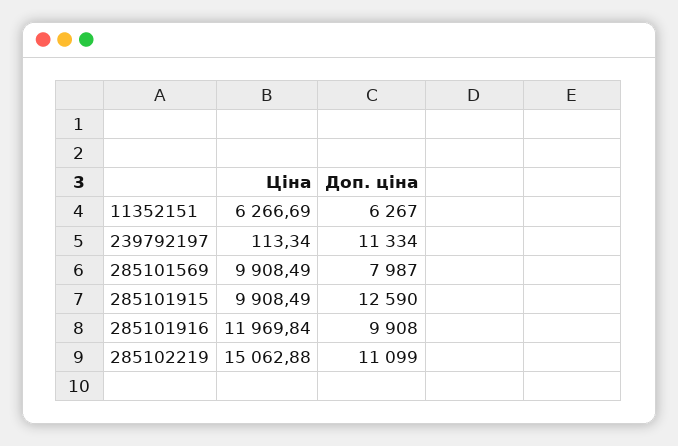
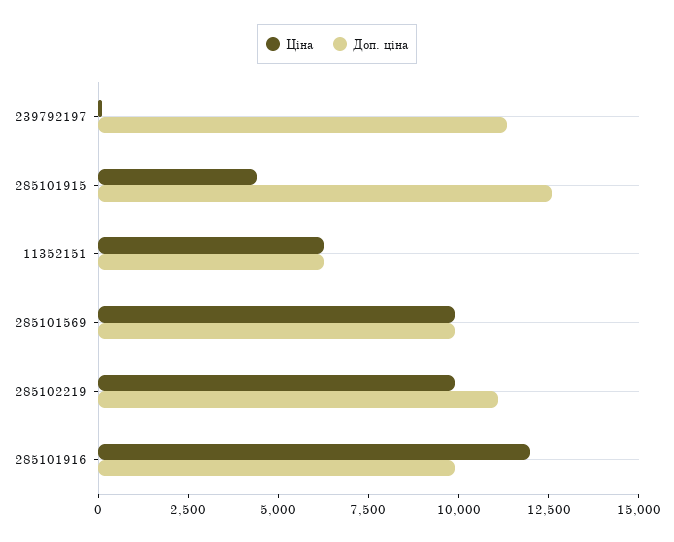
Доп. ціна, 285101569: 7987 -> 10000
Ціна, 285101915: 9908.49 -> 4500
Ціна, 285102219: 15062.88 -> 10000

